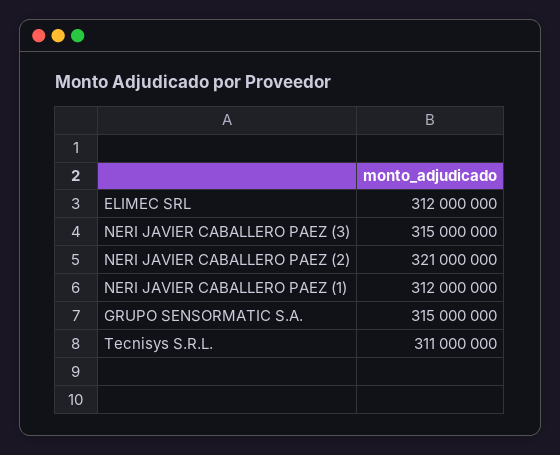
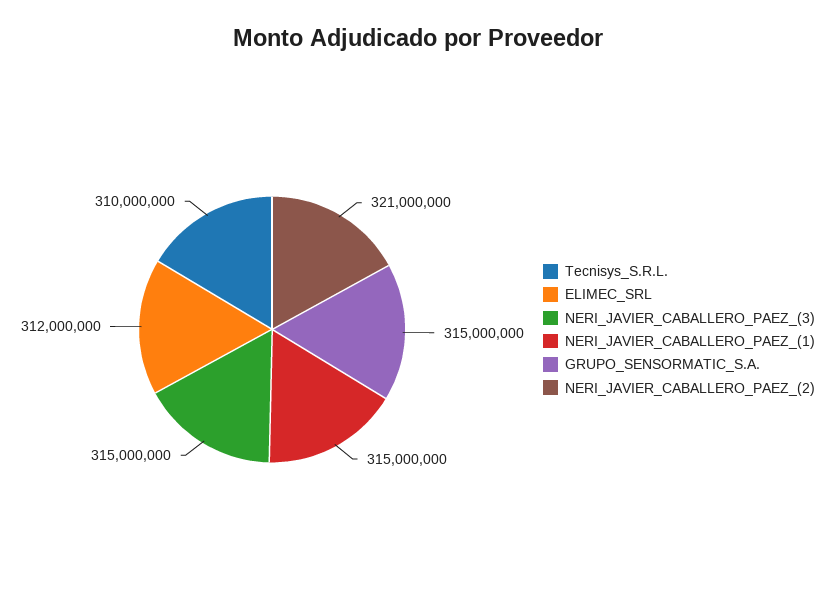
NERI JAVIER CABALLERO PAEZ (1): 312000000 -> 315000000
Tecnisys S.R.L.: 311000000 -> 310000000

